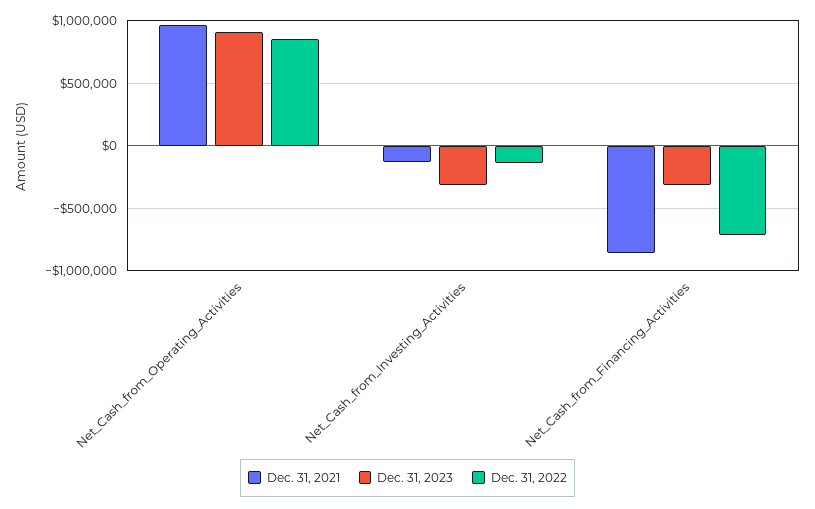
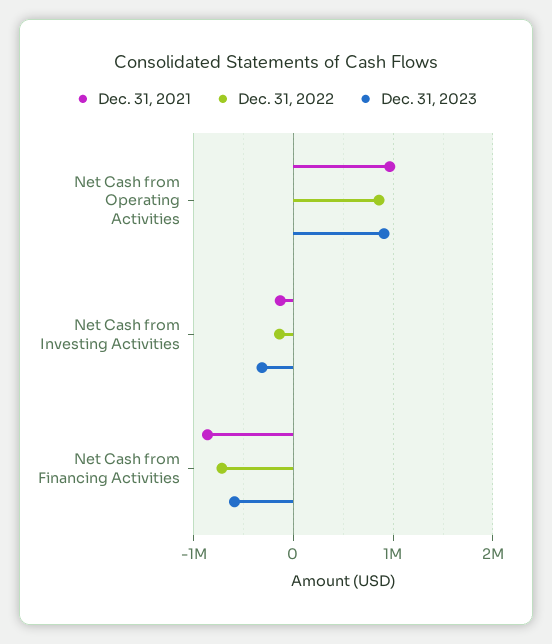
Dec. 31, 2023, Net_Cash_from_Financing_Activities: -300000 -> -600000

